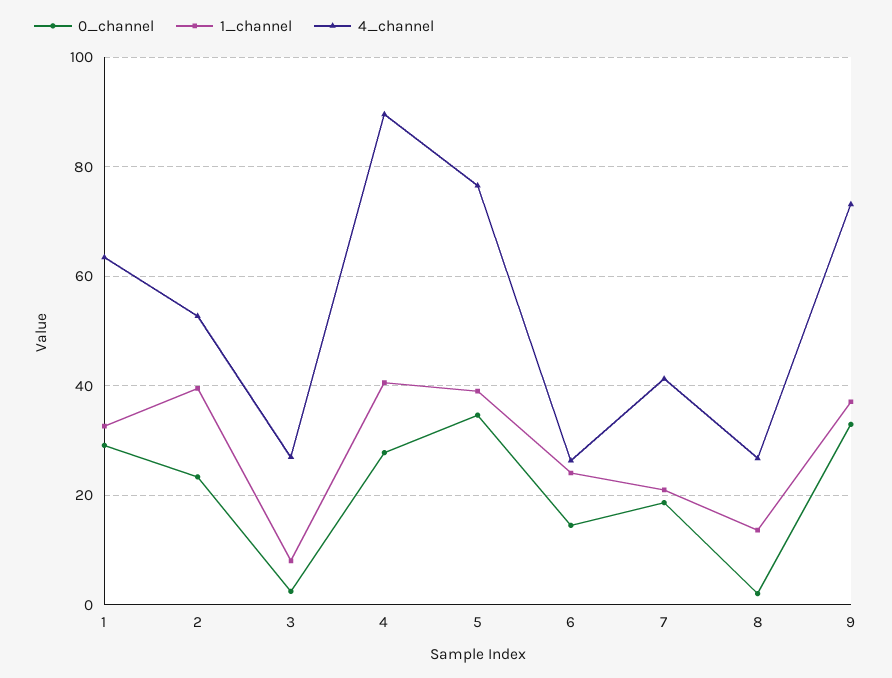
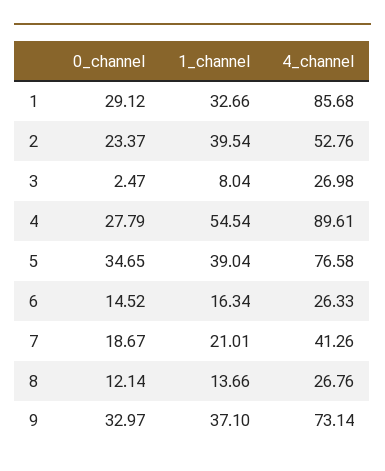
4_channel, 1: 64 -> 85.68
1_channel, 4: 40 -> 54.54
1_channel, 6: 24 -> 16.34
0_channel, 8: 2 -> 12.14

